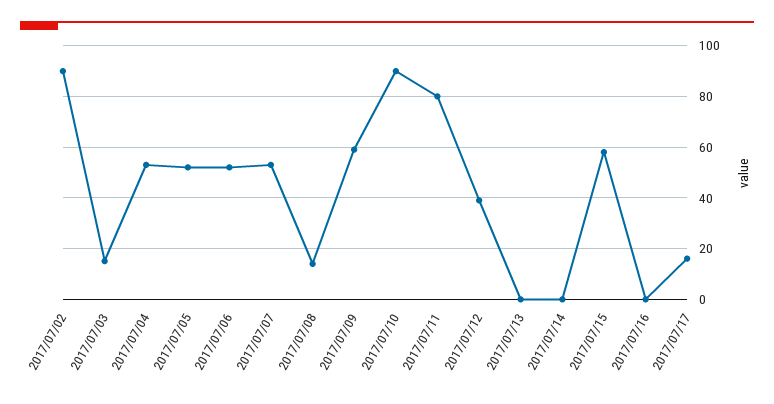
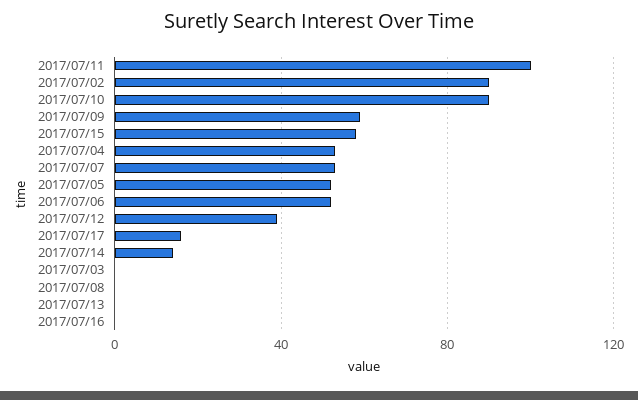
2017/07/03: 15 -> 0
2017/07/08: 15 -> 0
2017/07/11: 80 -> 100
2017/07/14: 0 -> 15

